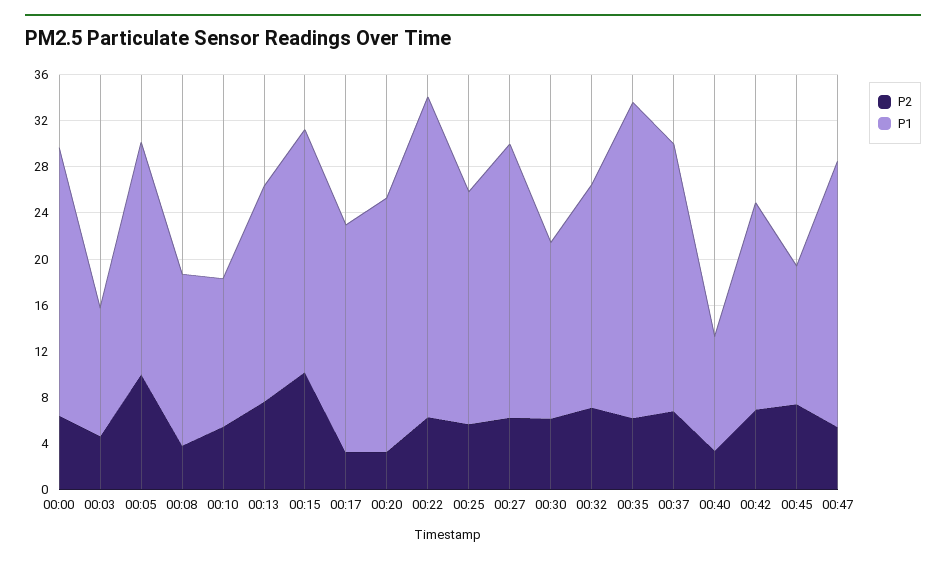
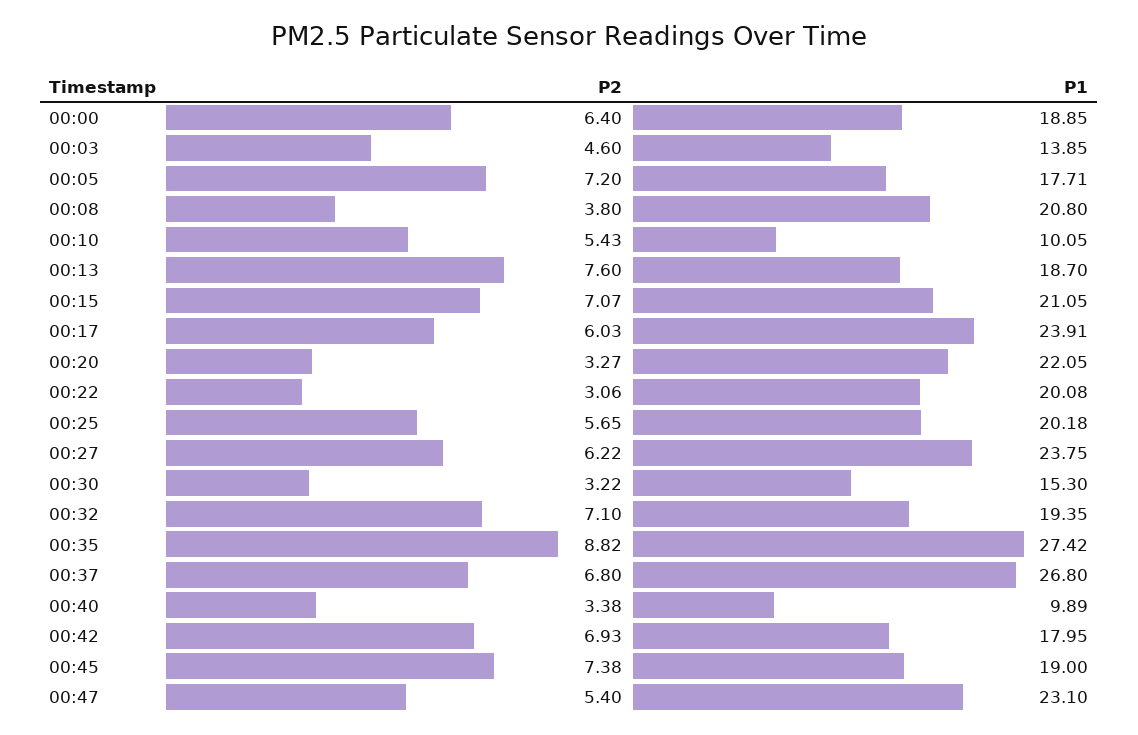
P1, 00:00: 23 -> 18.85
P1, 00:03: 11 -> 13.85
P2, 00:05: 10 -> 7.2
P1, 00:05: 20 -> 17.71
P1, 00:08: 15 -> 20.8
P1, 00:10: 13 -> 10.05
P2, 00:15: 10 -> 7.07
P2, 00:17: 3 -> 6.03
P1, 00:17: 20 -> 23.91
P2, 00:22: 6 -> 3.06
P1, 00:22: 28 -> 20.08
P2, 00:30: 6 -> 3.22
P2, 00:35: 6 -> 8.82
P1, 00:37: 23 -> 26.8
P1, 00:45: 12 -> 19

